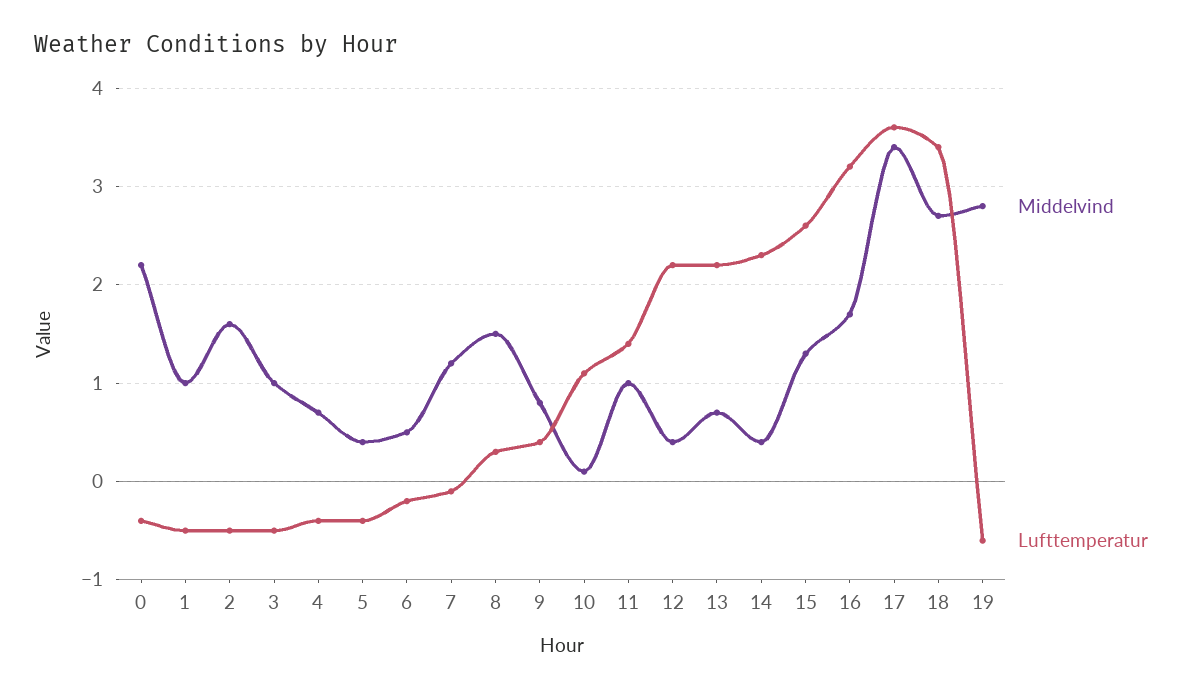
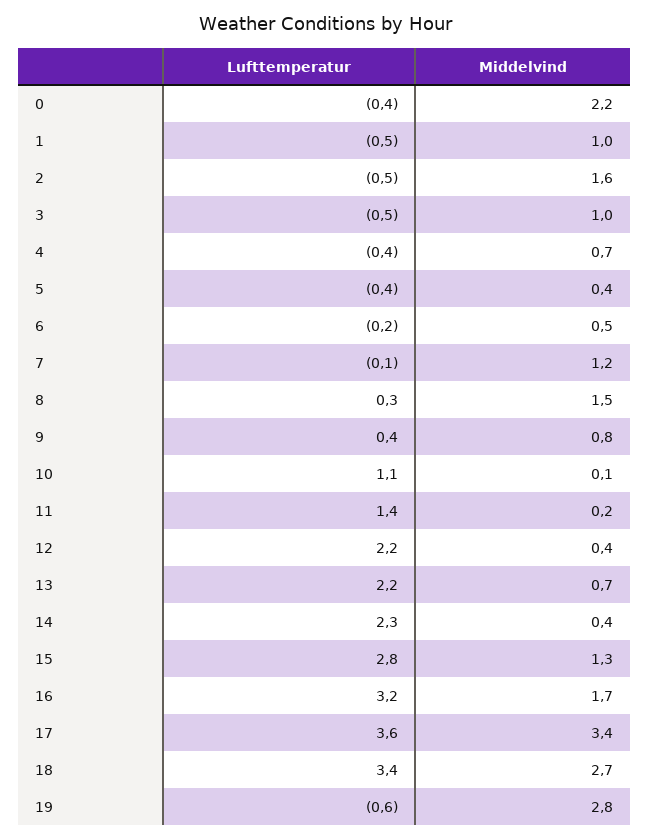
Middelvind, 11: 1 -> 0.2
Lufttemperatur, 15: 2.6 -> 2.8

